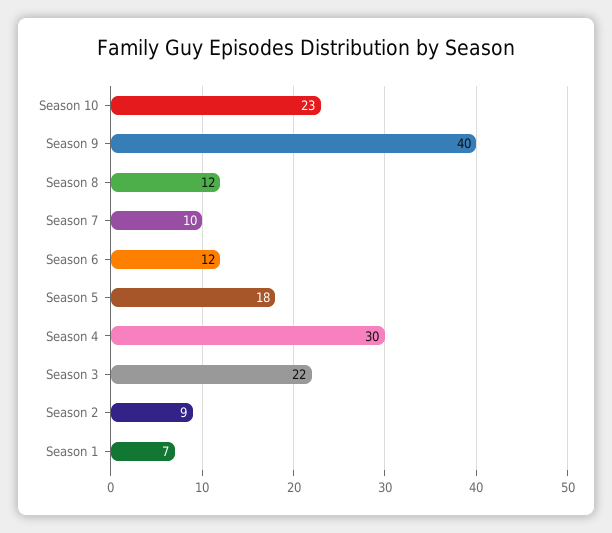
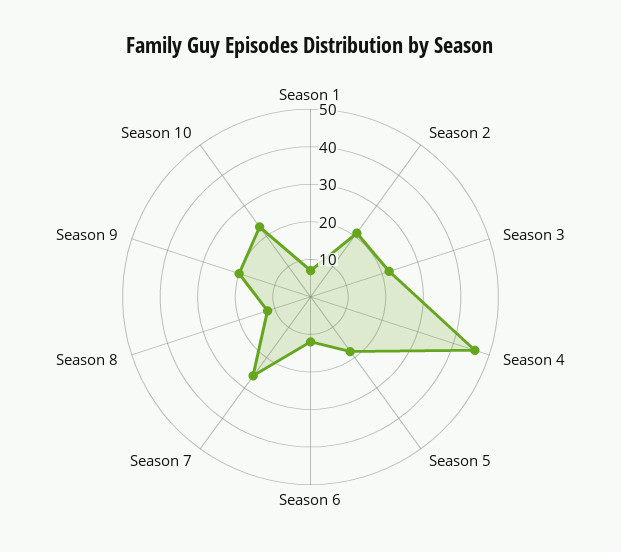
Season 9: 40 -> 20
Season 7: 10 -> 25
Season 4: 30 -> 45
Season 2: 9 -> 20

